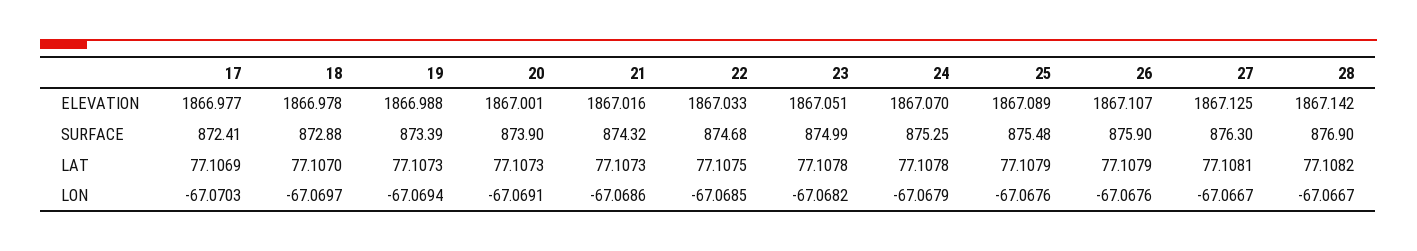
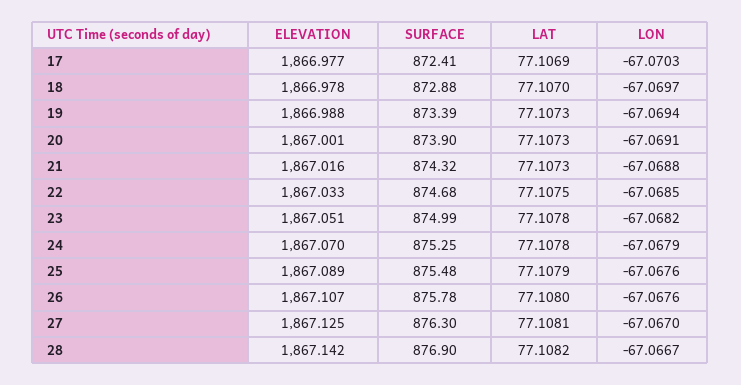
26, SURFACE: 875.9 -> 875.78
26, LAT: 77.1079 -> 77.108
21, LON: -67.0686 -> -67.0688
27, LON: -67.0667 -> -67.067

